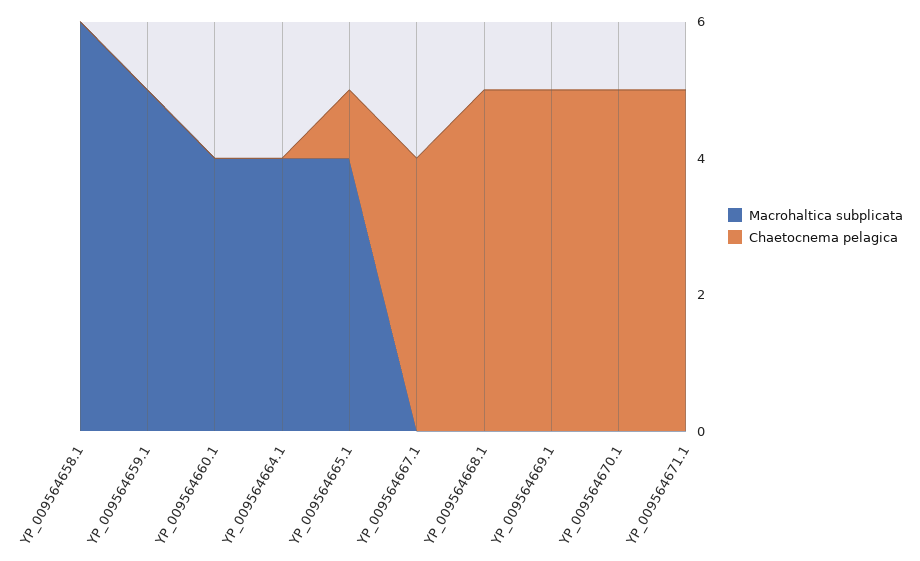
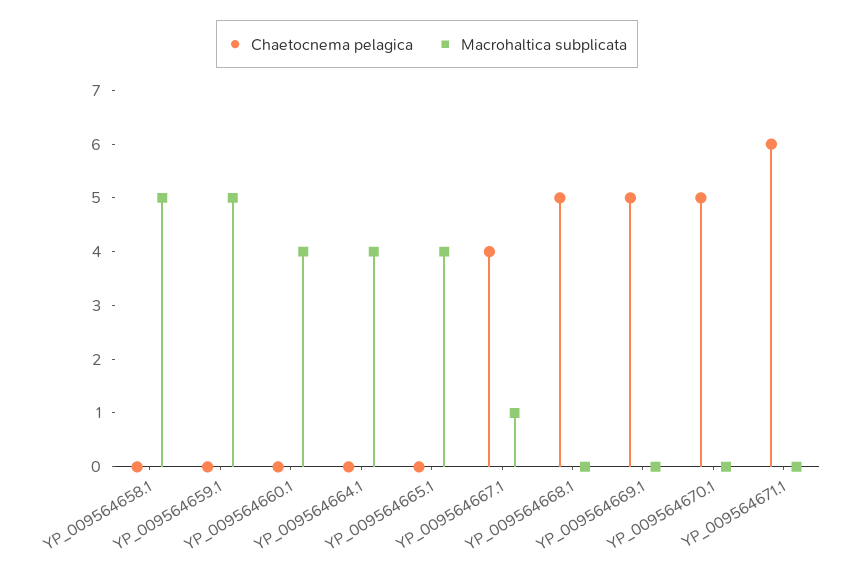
Macrohaltica subplicata, YP_009564658.1: 6 -> 5
Chaetocnema pelagica, YP_009564665.1: 1 -> 0
Macrohaltica subplicata, YP_009564667.1: 0 -> 1
Chaetocnema pelagica, YP_009564671.1: 5 -> 6

